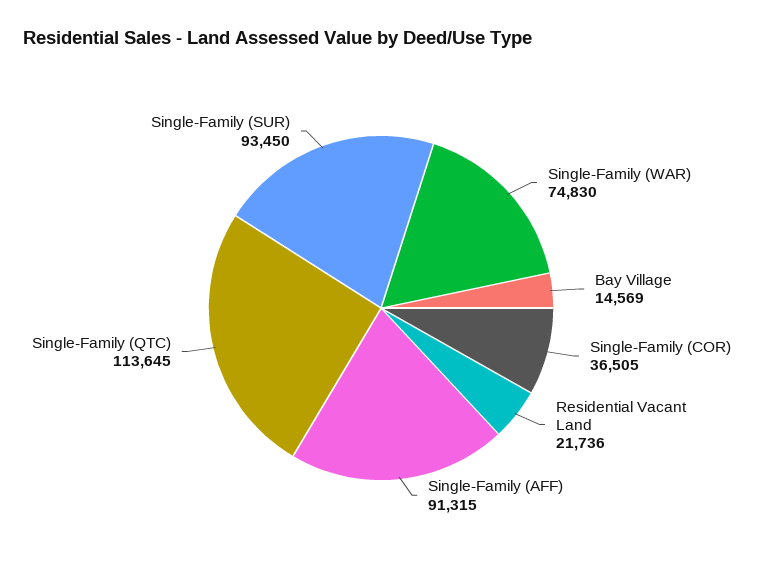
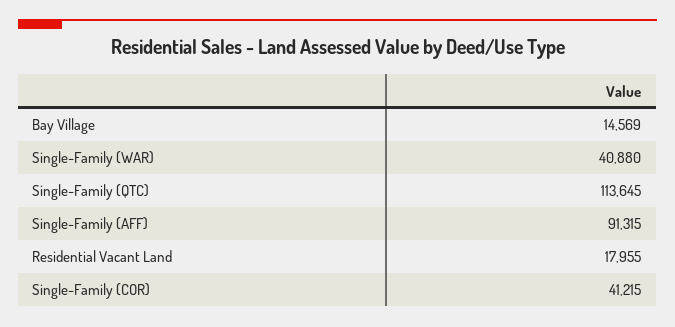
Single-Family (WAR): 74830 -> 40880
Single-Family (COR): 36505 -> 41215
Residential Vacant Land: 21736 -> 17955
Single-Family (SUR): 93450 -> none

